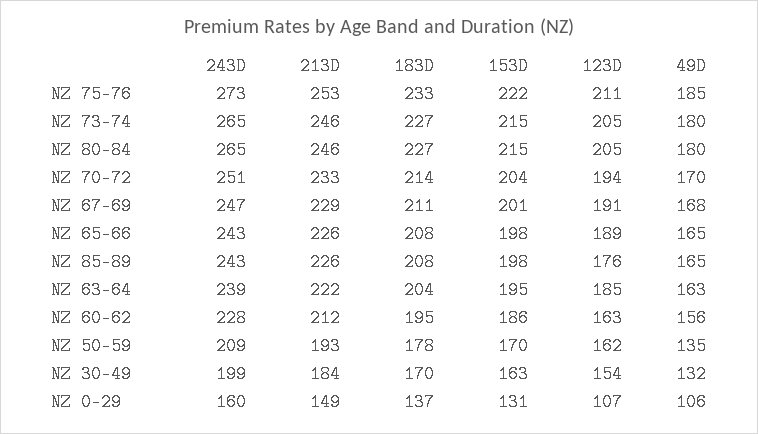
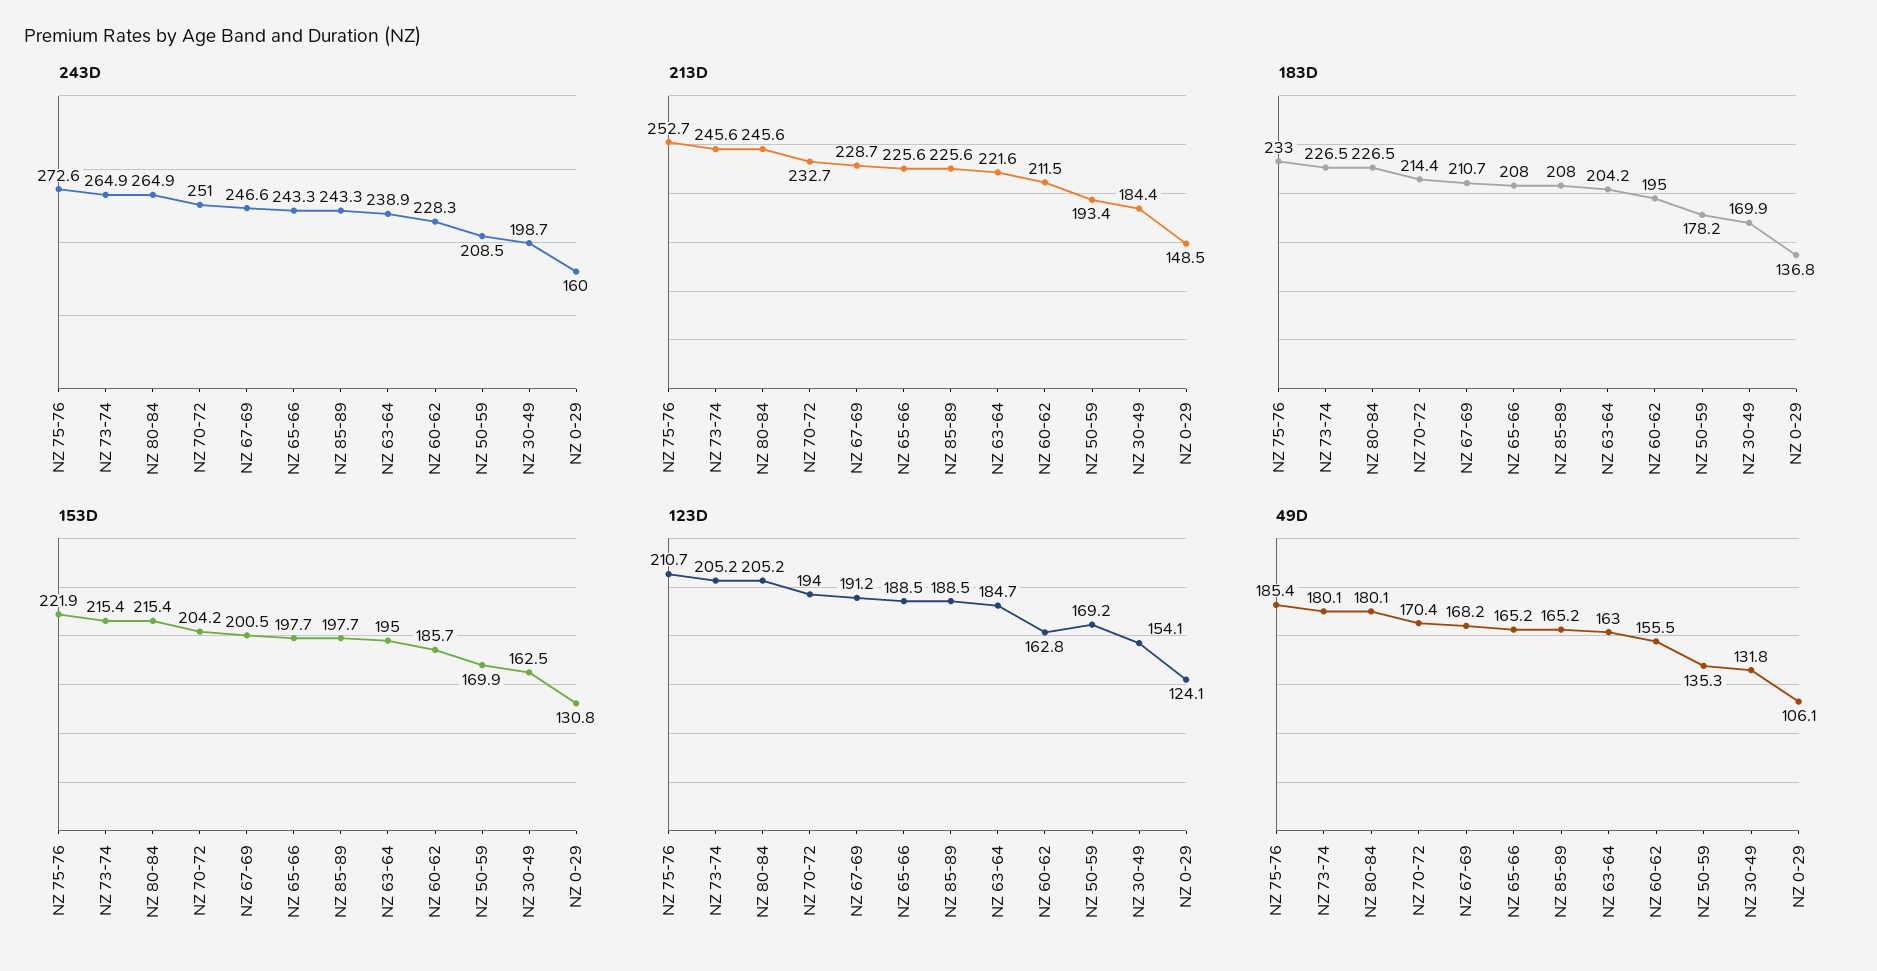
123D, NZ 85-89: 176 -> 188.5
123D, NZ 50-59: 162 -> 169.2
123D, NZ 0-29: 107 -> 124.1

